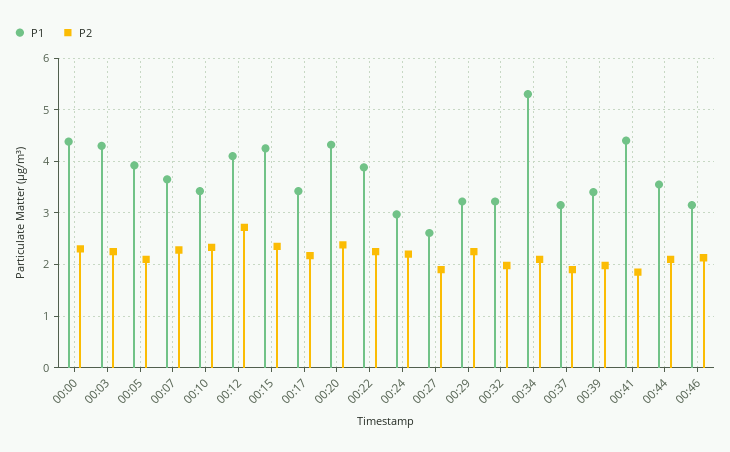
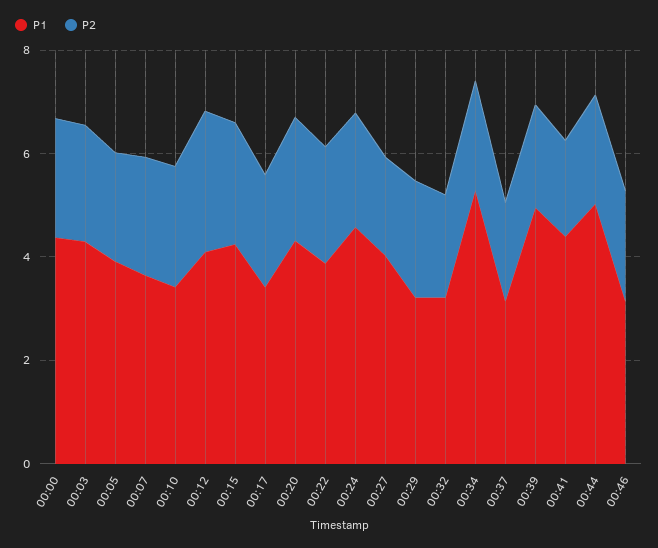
P1, 00:24: 3 -> 4.5
P1, 00:27: 2.6 -> 4
P1, 00:39: 3.4 -> 5
P1, 00:44: 3.6 -> 5

